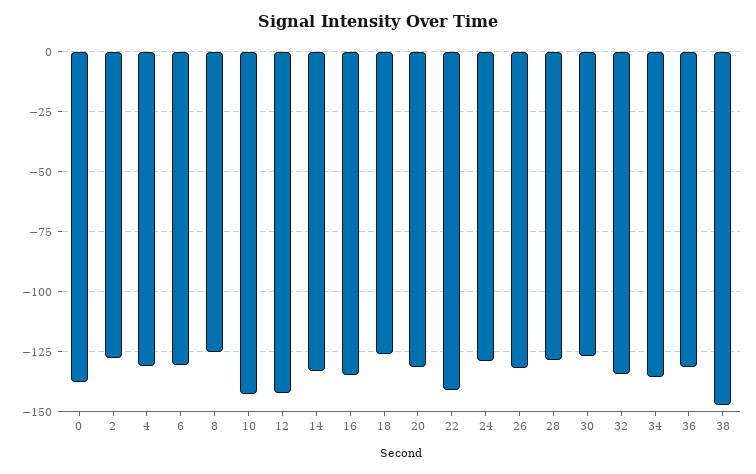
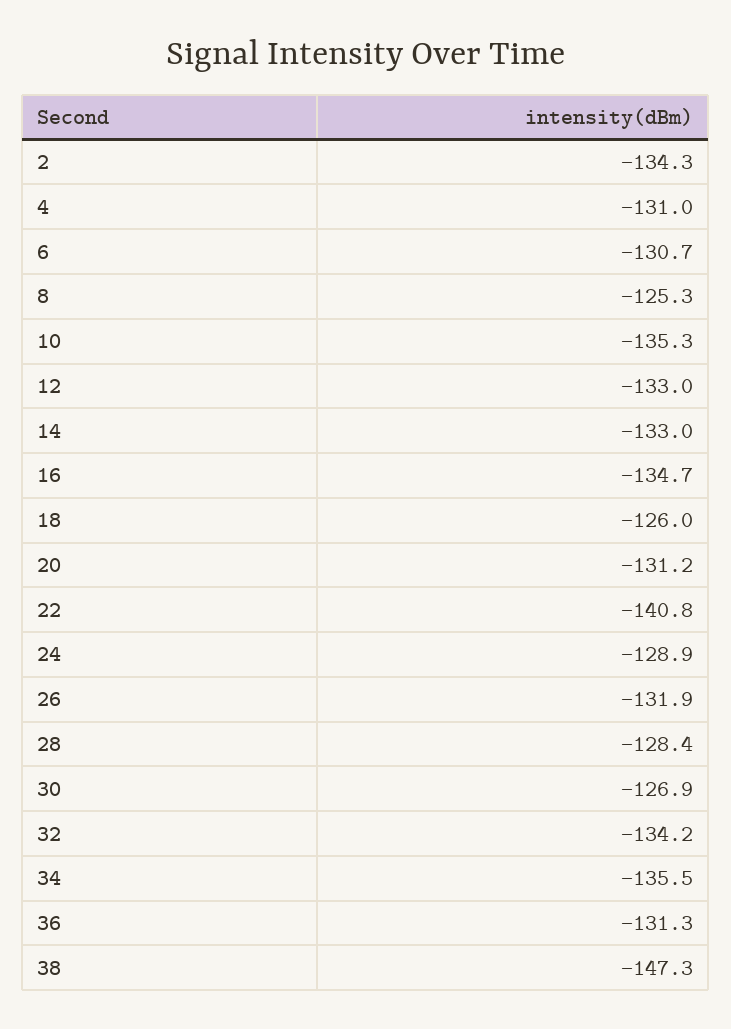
0: -137.5 -> none
2: -127.5 -> -134.3
10: -142.5 -> -135.3
12: -142.5 -> -133

